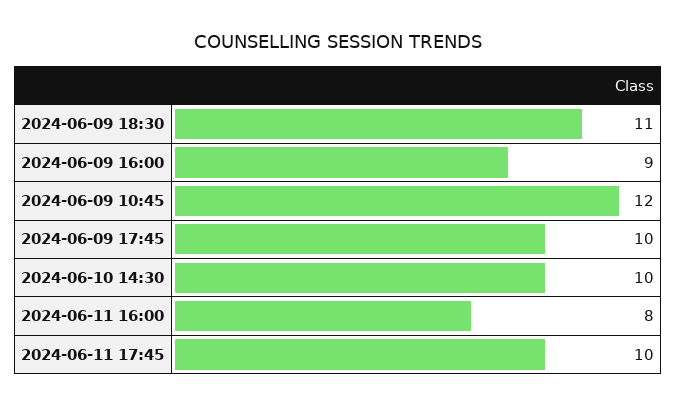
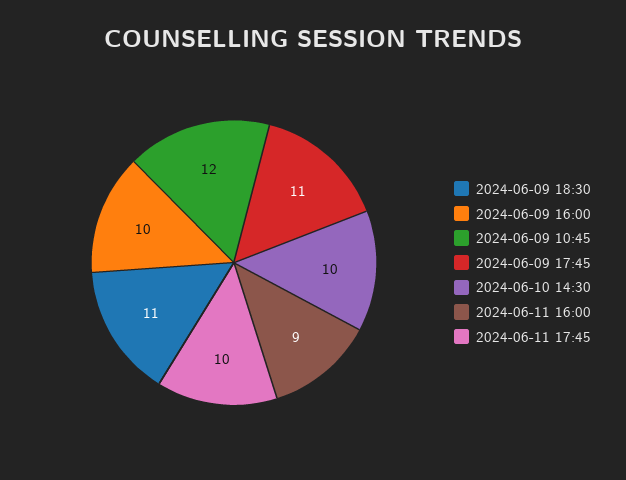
2024-06-09 16:00: 9 -> 10
2024-06-09 17:45: 10 -> 11
2024-06-11 16:00: 8 -> 9

